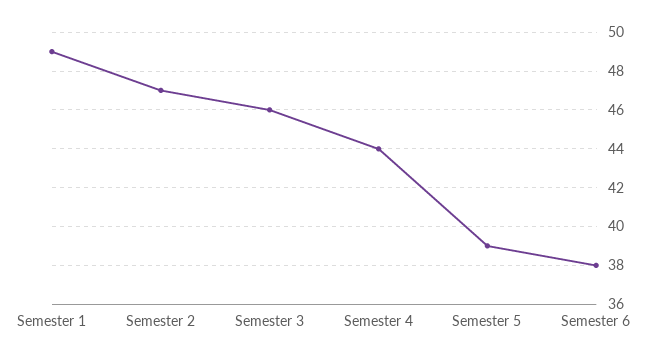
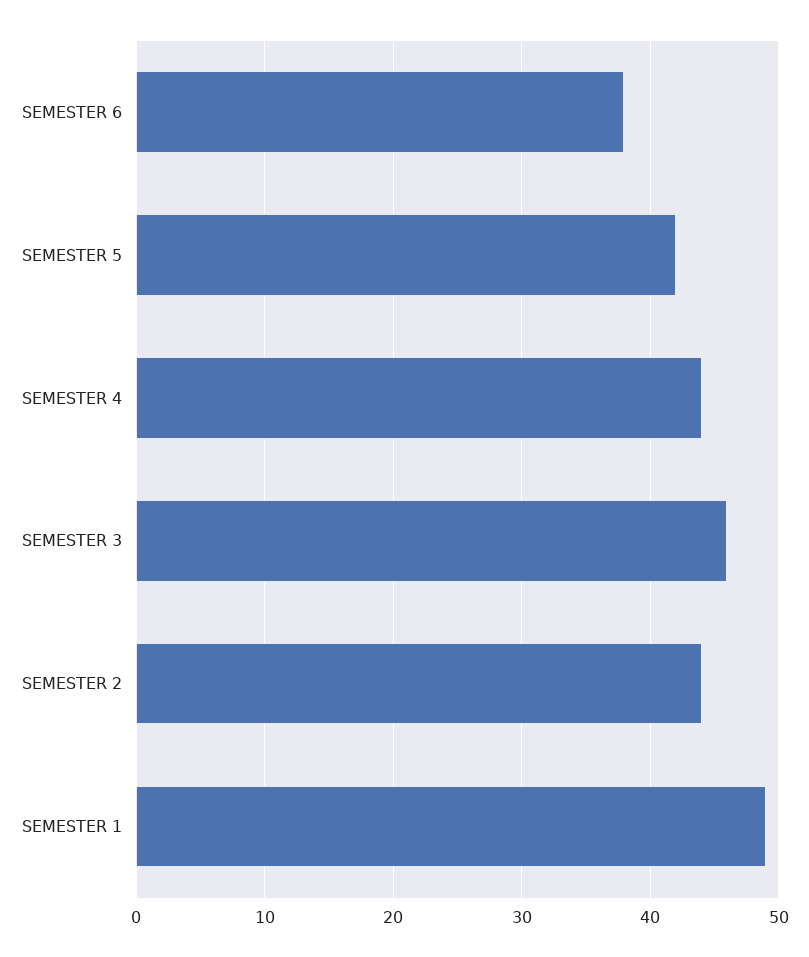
Semester 2: 47 -> 44
Semester 5: 39 -> 42

